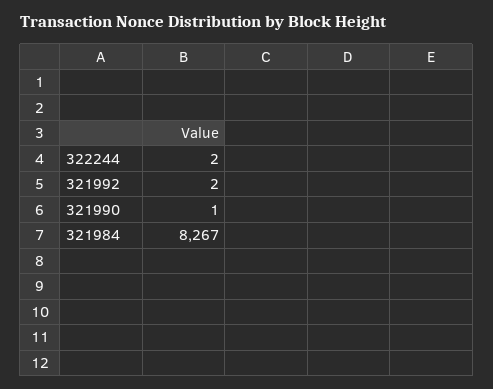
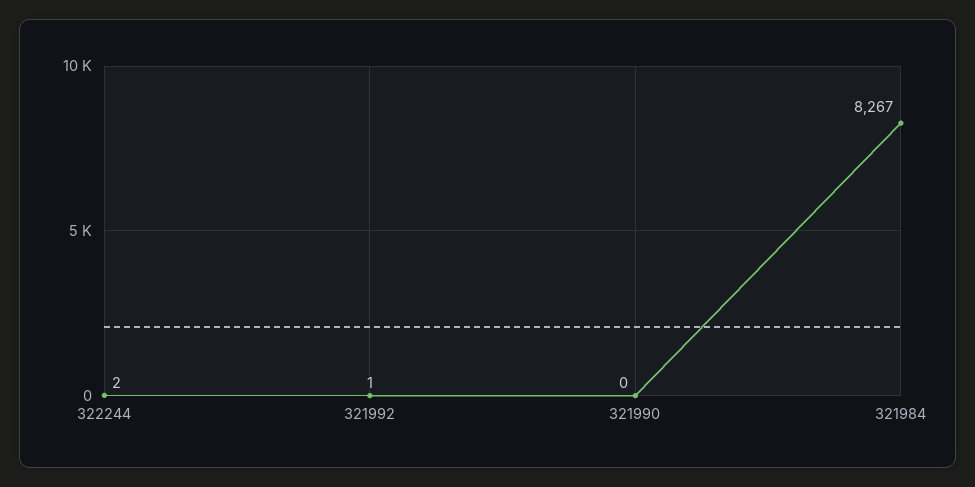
321992: 2 -> 1
321990: 1 -> 0

